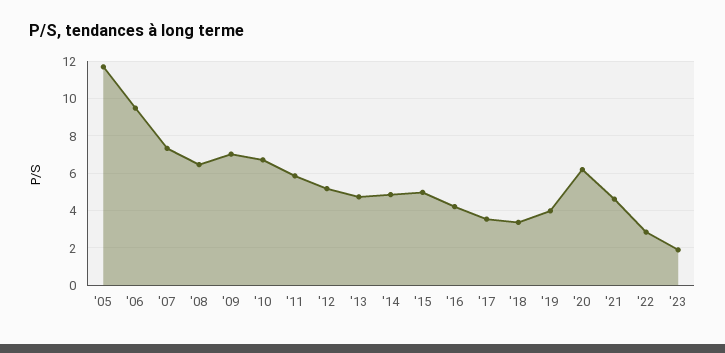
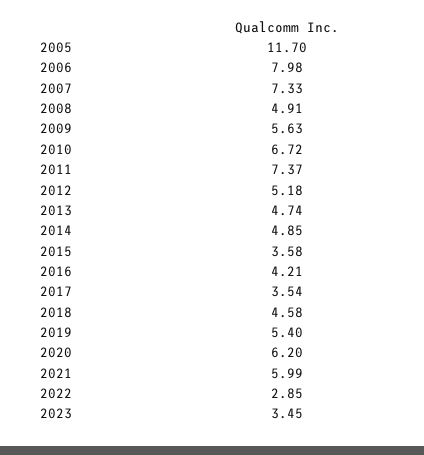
'06: 9.5 -> 7.98
'08: 6.5 -> 4.91
'09: 7 -> 5.63
'11: 6 -> 7.37
'15: 5 -> 3.58
'18: 3.5 -> 4.58
'19: 4 -> 5.4
'21: 4.5 -> 5.99
'23: 2 -> 3.45

